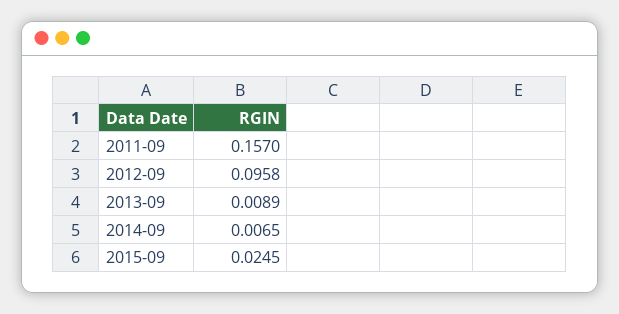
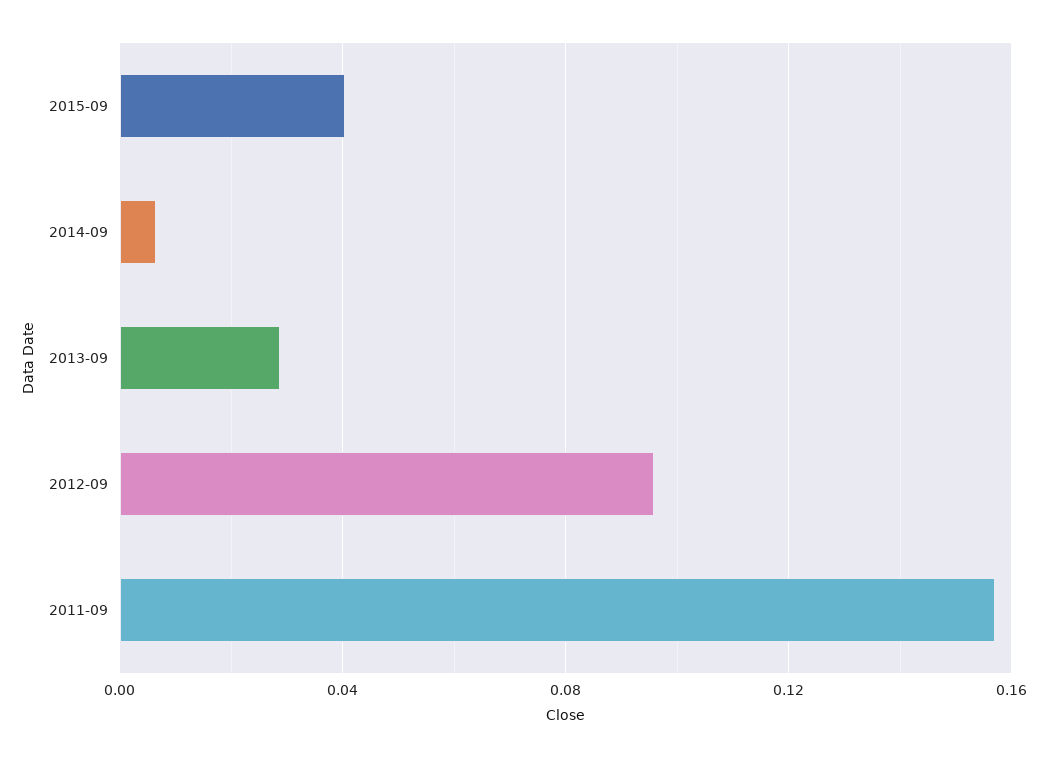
2013-09: 0.0089 -> 0.03
2015-09: 0.0245 -> 0.04

